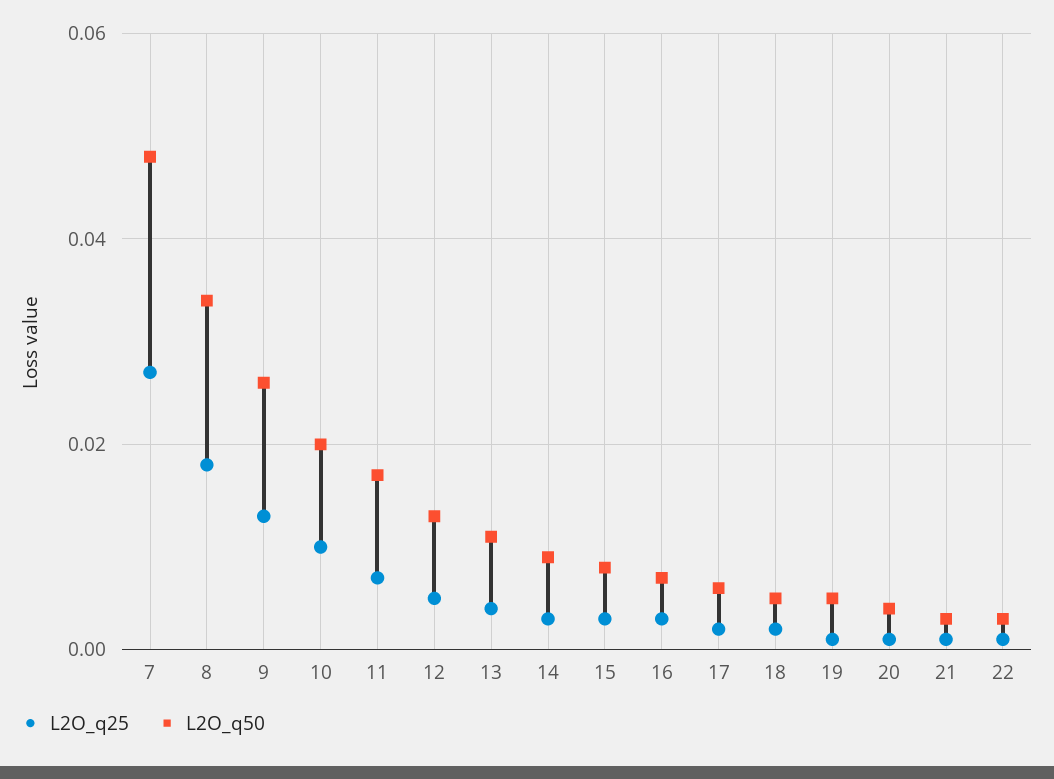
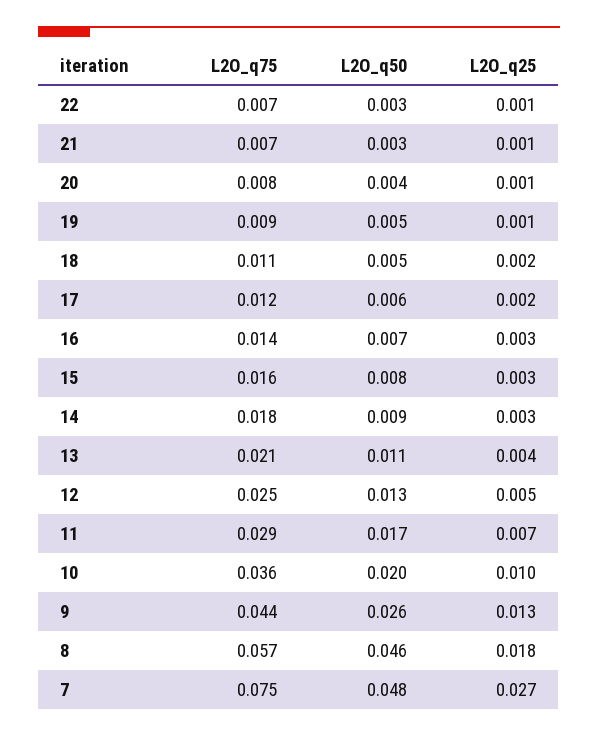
L2O_q50, 8: 0.035 -> 0.046
L2O_q75, 22: none -> 0.007
L2O_q75, 21: none -> 0.007
L2O_q75, 20: none -> 0.008
L2O_q75, 19: none -> 0.009
L2O_q75, 18: none -> 0.011
L2O_q75, 17: none -> 0.012
L2O_q75, 16: none -> 0.014
L2O_q75, 15: none -> 0.016
L2O_q75, 14: none -> 0.018
L2O_q75, 13: none -> 0.021
L2O_q75, 12: none -> 0.025
L2O_q75, 11: none -> 0.029
L2O_q75, 10: none -> 0.036
L2O_q75, 9: none -> 0.044
L2O_q75, 8: none -> 0.057
L2O_q75, 7: none -> 0.075

